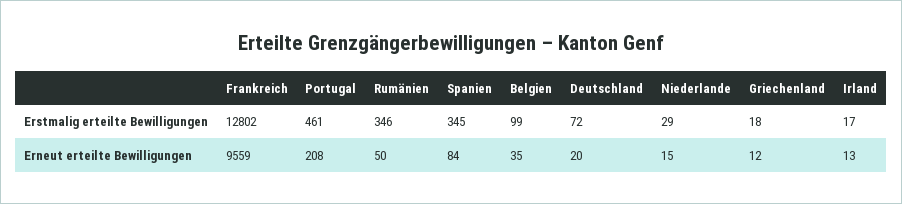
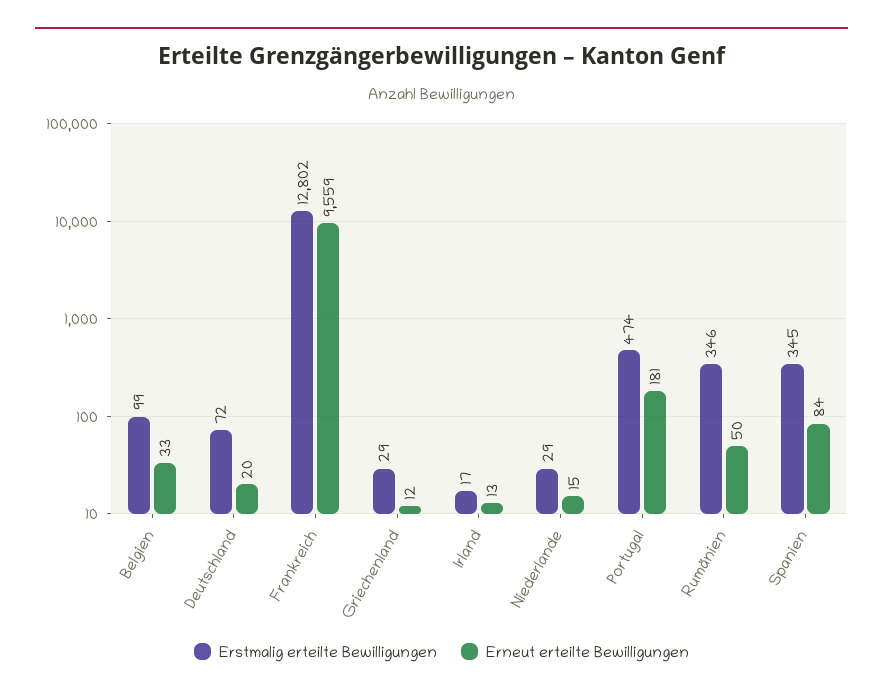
Erstmalig erteilte Bewilligungen, Portugal: 461 -> 474
Erstmalig erteilte Bewilligungen, Griechenland: 18 -> 29
Erneut erteilte Bewilligungen, Portugal: 208 -> 181
Erneut erteilte Bewilligungen, Belgien: 35 -> 33

